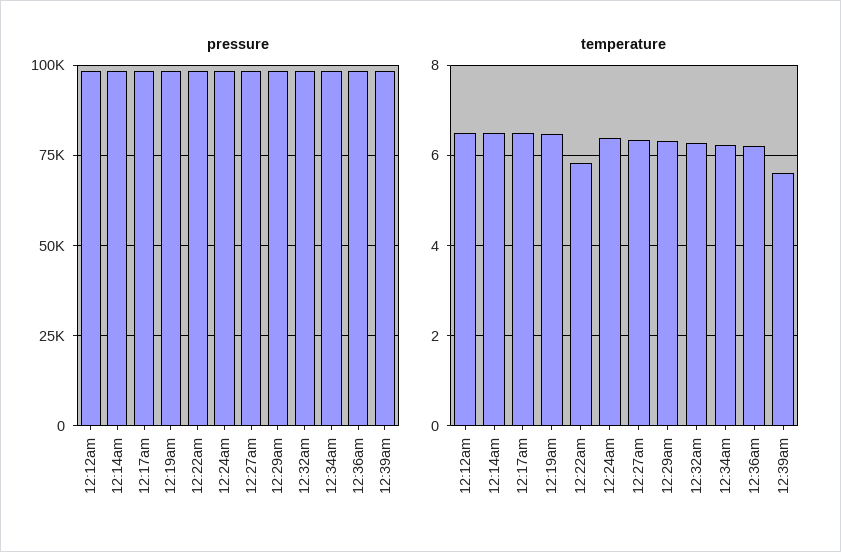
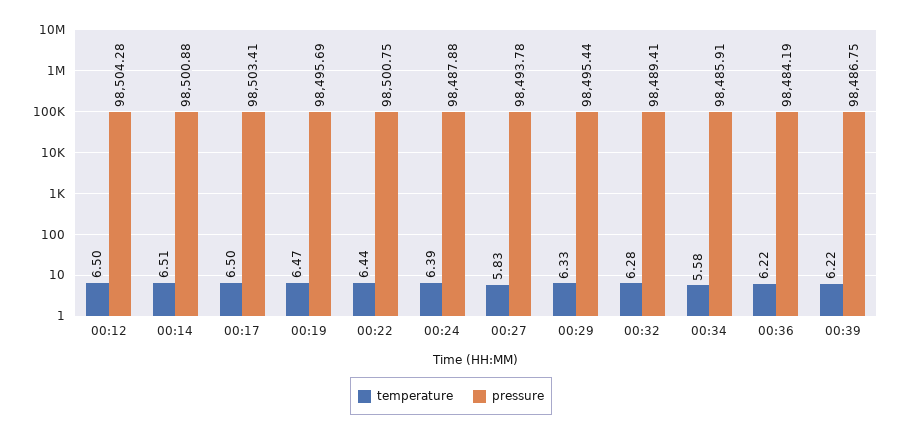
temperature, 12:22am: 5.8 -> 6.44
temperature, 12:27am: 6.4 -> 5.83
temperature, 12:34am: 6.2 -> 5.58
temperature, 12:39am: 5.6 -> 6.22

